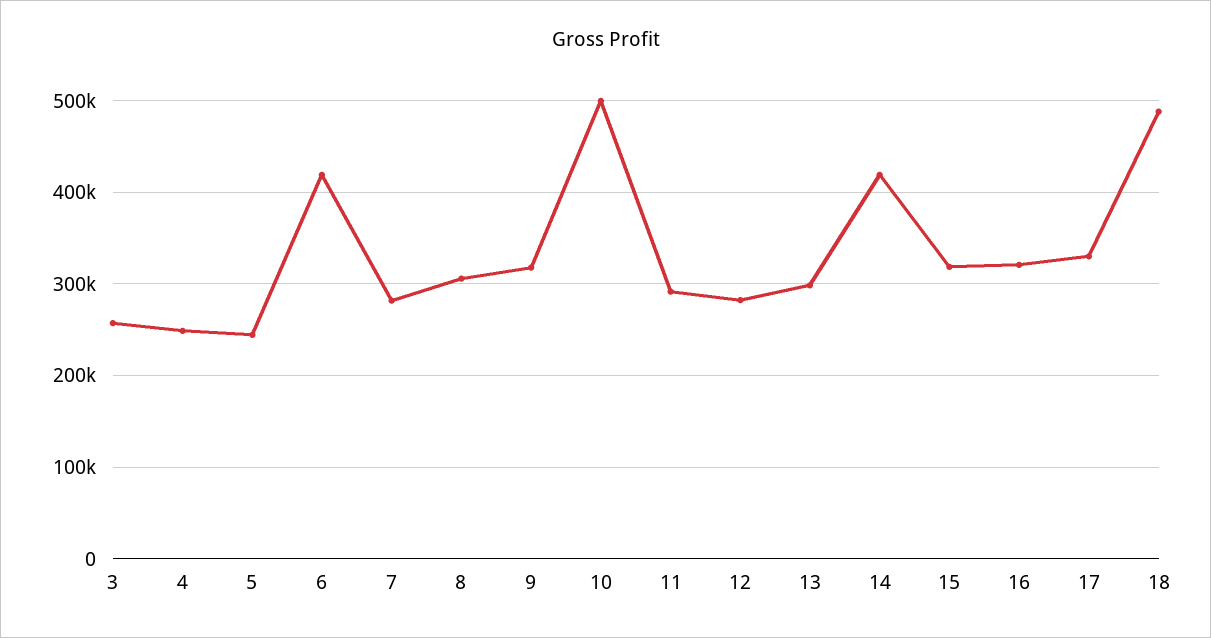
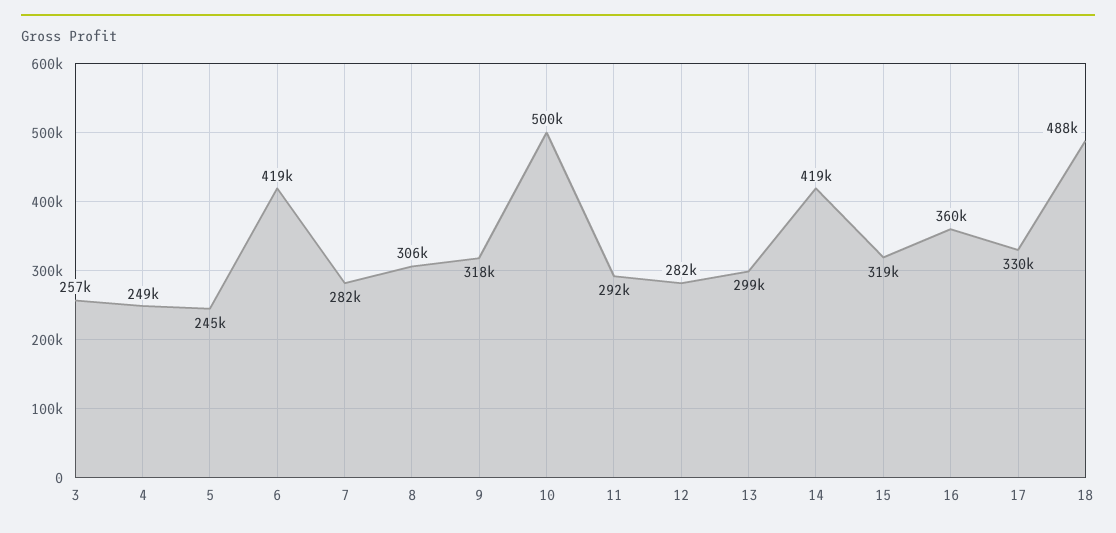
16: 320000 -> 360000

